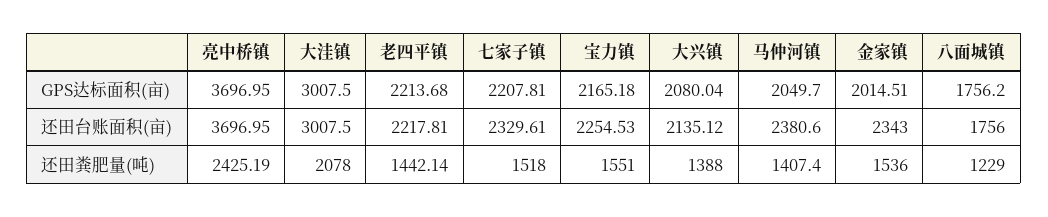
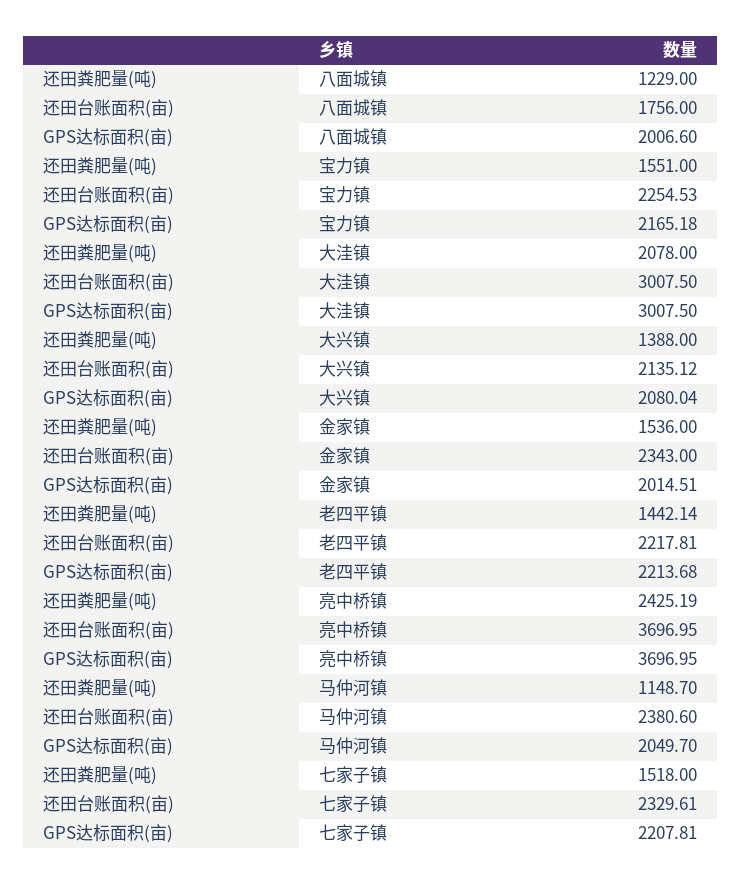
八面城镇, GPS达标面积(亩): 1756.2 -> 2006.6
马仲河镇, 还田粪肥量(吨): 1407.4 -> 1148.7

